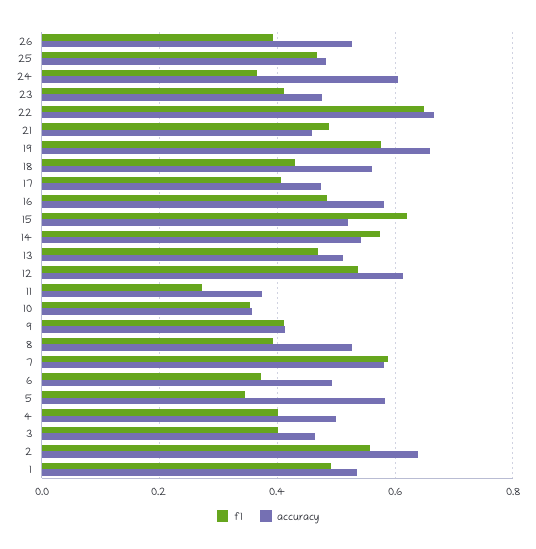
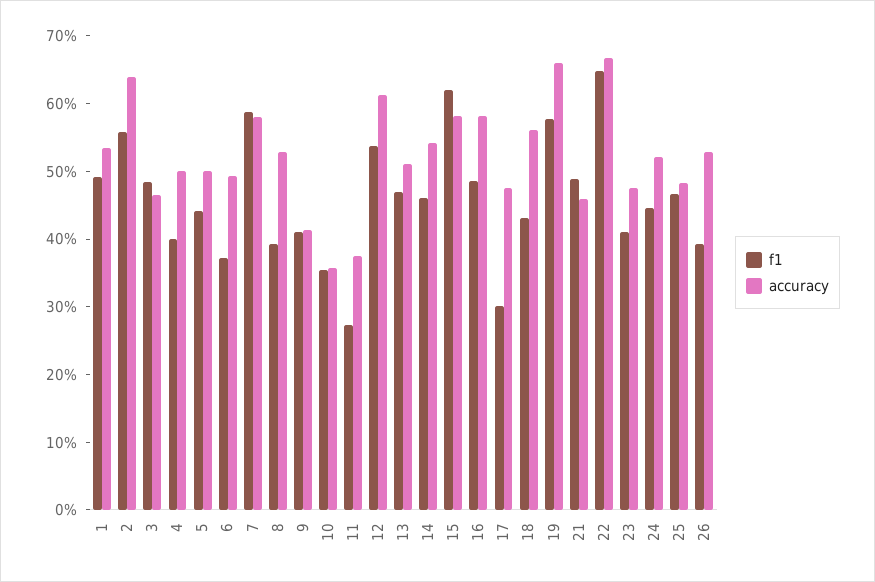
f1, 24: 0.36 -> 0.44
accuracy, 24: 0.6 -> 0.52
f1, 17: 0.4 -> 0.3
accuracy, 15: 0.52 -> 0.58
f1, 14: 0.58 -> 0.46
f1, 5: 0.34 -> 0.44
accuracy, 5: 0.58 -> 0.5
f1, 3: 0.4 -> 0.48

